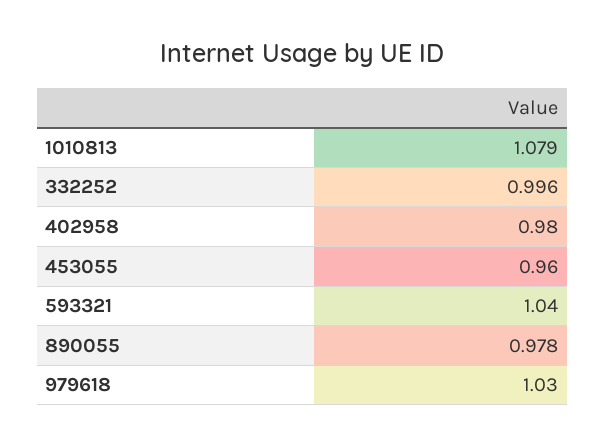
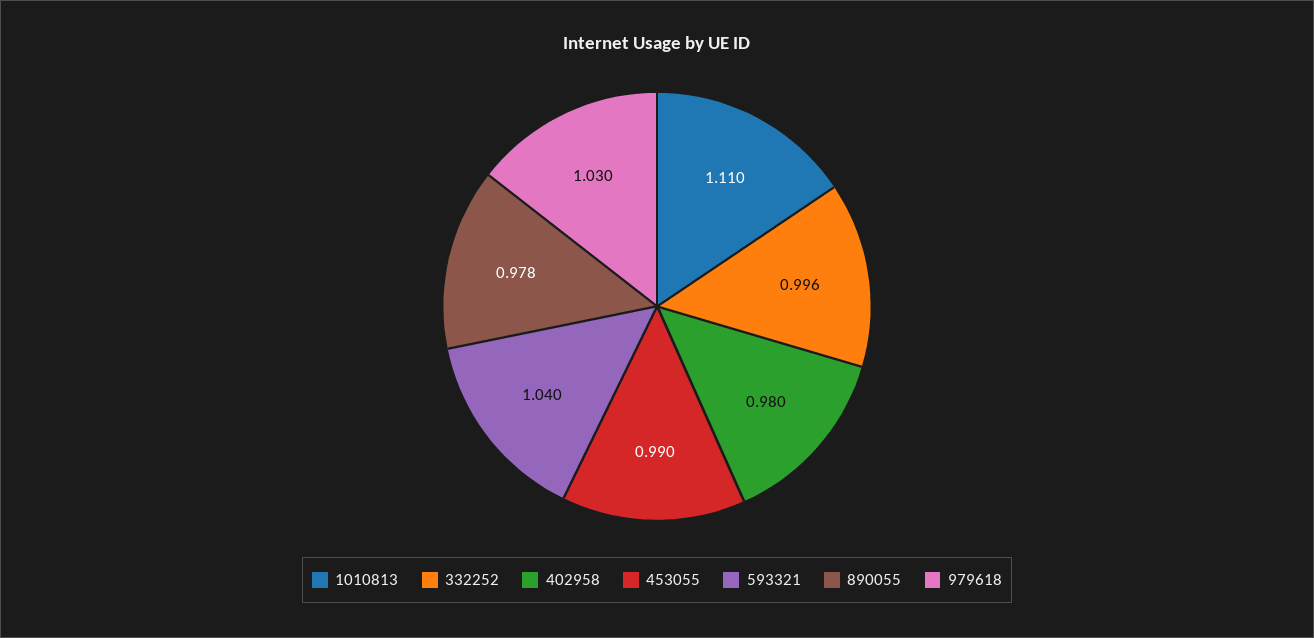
1010813: 1.079 -> 1.11
453055: 0.96 -> 0.99

